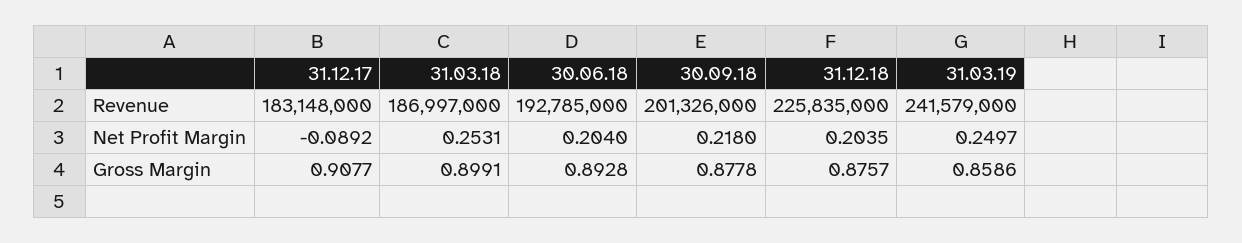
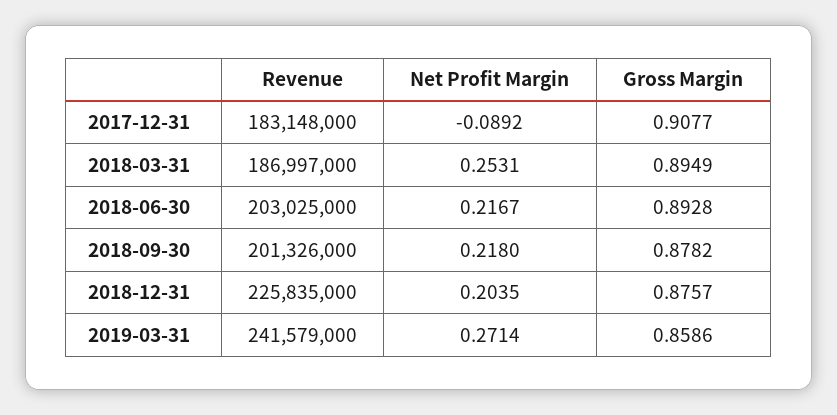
30.06.18, Revenue: 192785000 -> 203025000
30.06.18, Net Profit Margin: 0.204 -> 0.2167
31.03.19, Net Profit Margin: 0.2497 -> 0.2714
31.03.18, Gross Margin: 0.8991 -> 0.8949
30.09.18, Gross Margin: 0.8778 -> 0.8782

